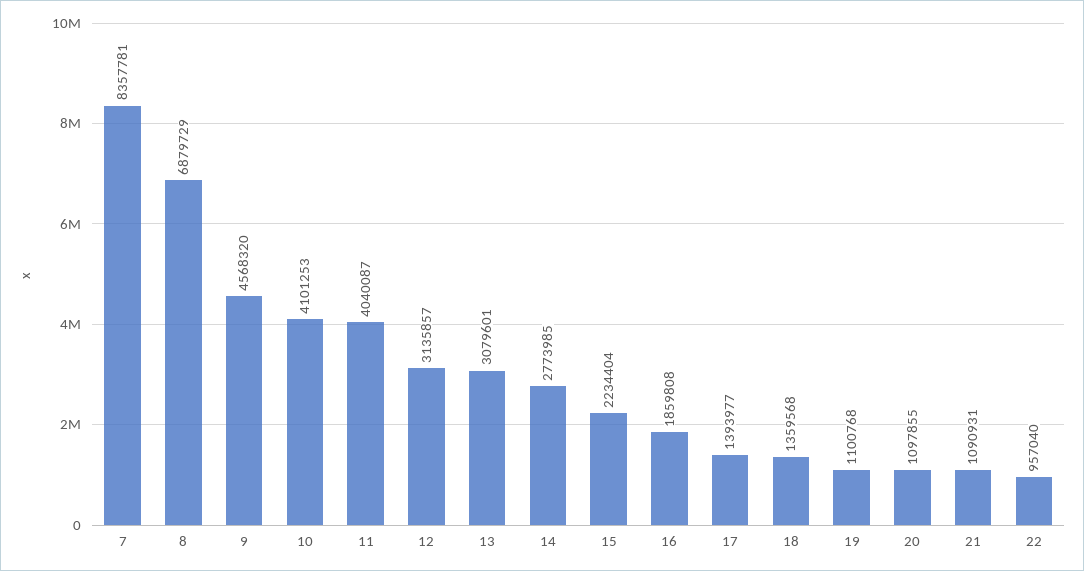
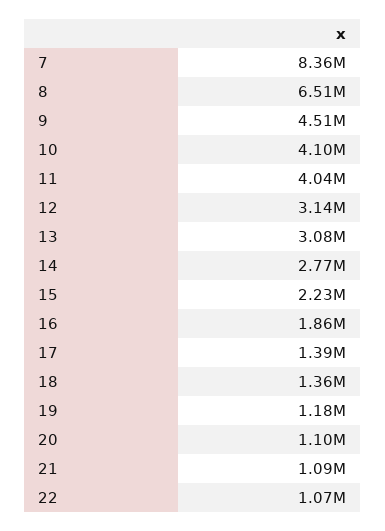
8: 6879729 -> 6510000
9: 4568320 -> 4510000
19: 1100768 -> 1180000
22: 957040 -> 1070000

